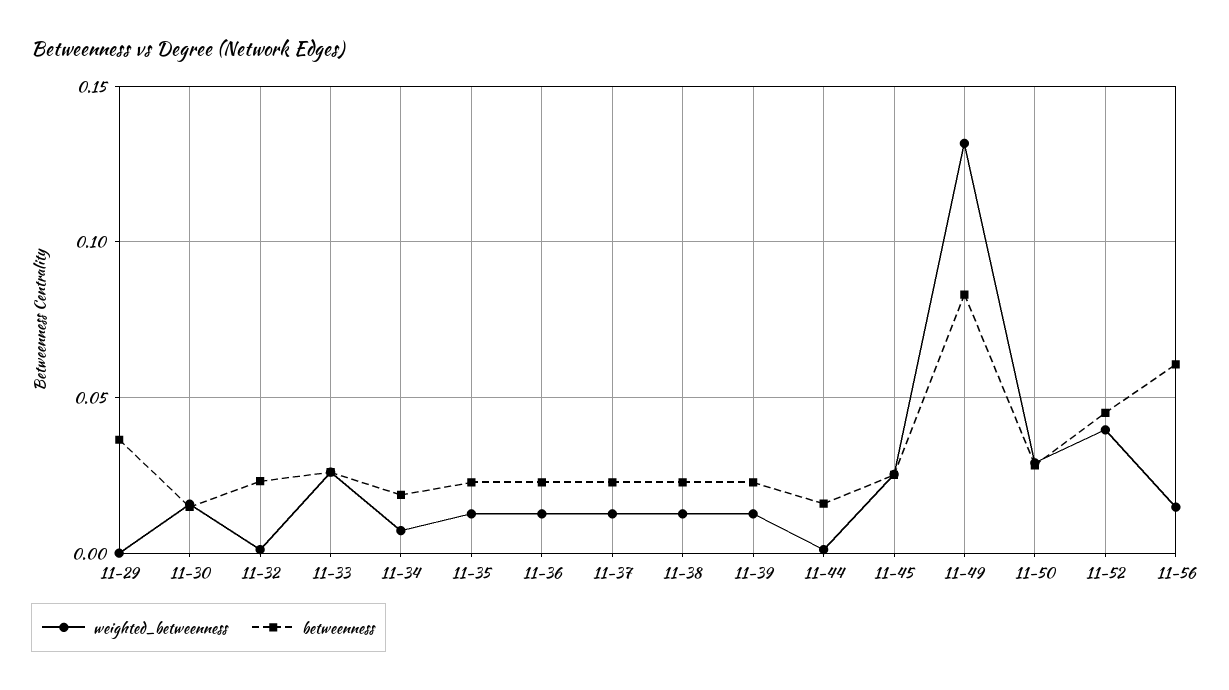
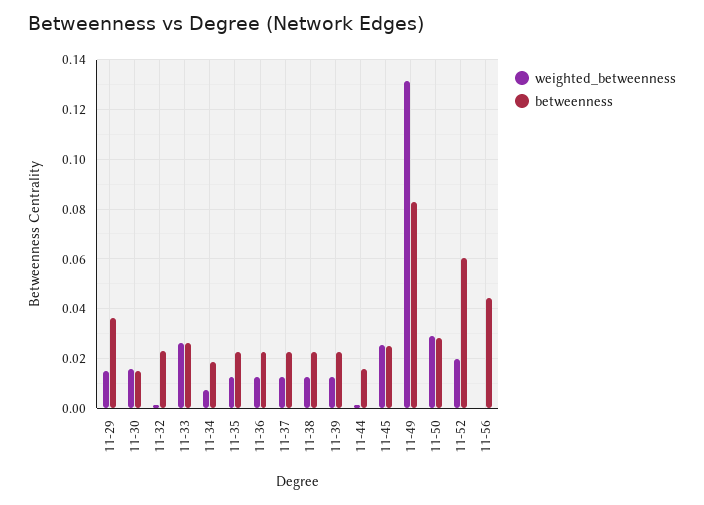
weighted_betweenness, 11-29: 0 -> 0.015
weighted_betweenness, 11-52: 0.04 -> 0.02
betweenness, 11-52: 0.045 -> 0.06
weighted_betweenness, 11-56: 0.015 -> 0
betweenness, 11-56: 0.06 -> 0.045

